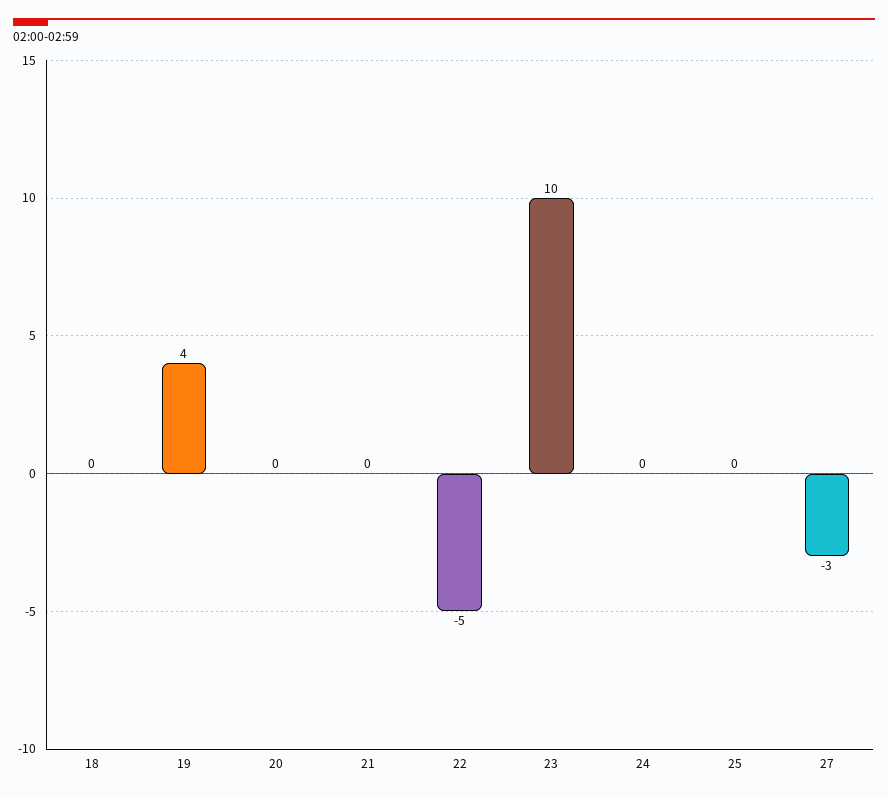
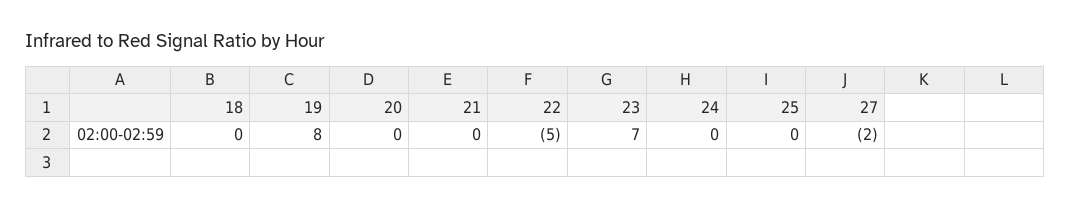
19: 4 -> 8
23: 10 -> 7
27: -3 -> -2

